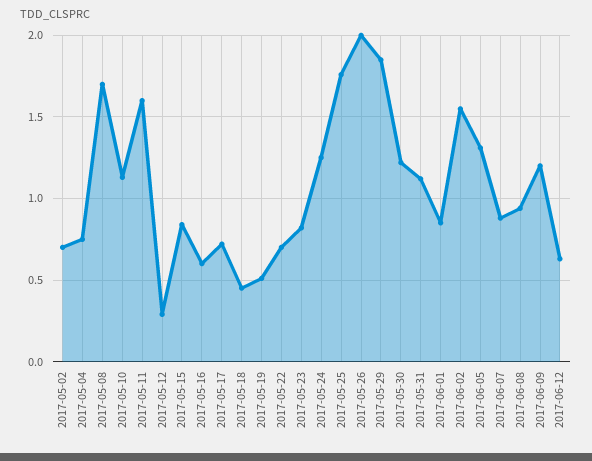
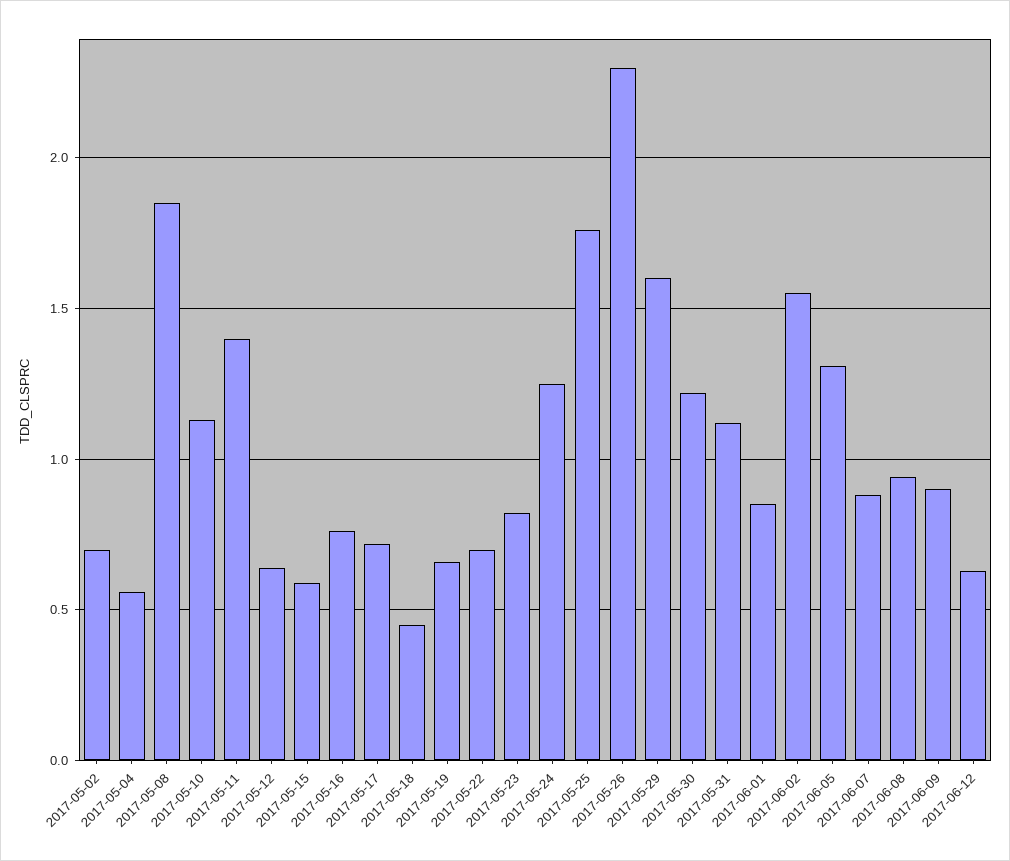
2017-05-04: 0.75 -> 0.55
2017-05-08: 1.7 -> 1.85
2017-05-11: 1.6 -> 1.4
2017-05-12: 0.3 -> 0.65
2017-05-15: 0.85 -> 0.6
2017-05-16: 0.6 -> 0.75
2017-05-19: 0.5 -> 0.65
2017-05-26: 2 -> 2.3
2017-05-29: 1.85 -> 1.6
2017-06-09: 1.2 -> 0.9

